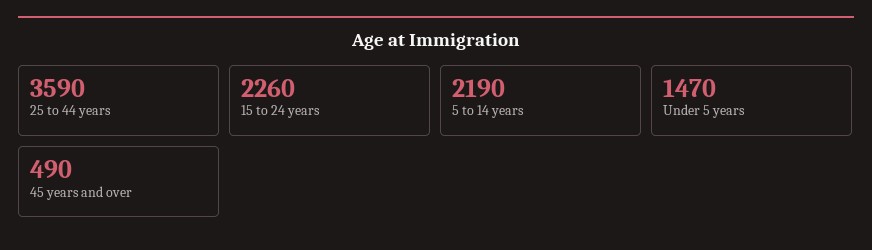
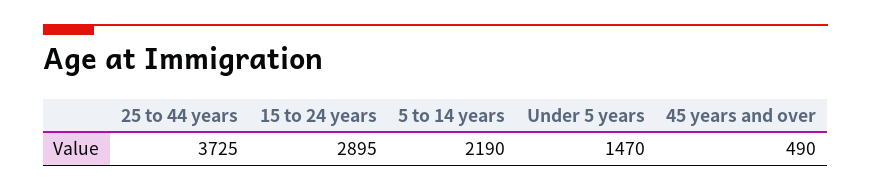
25 to 44 years: 3590 -> 3725
15 to 24 years: 2260 -> 2895

